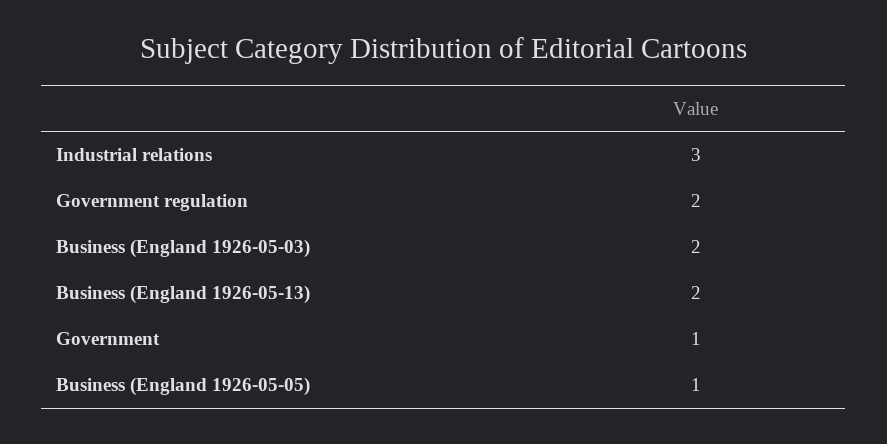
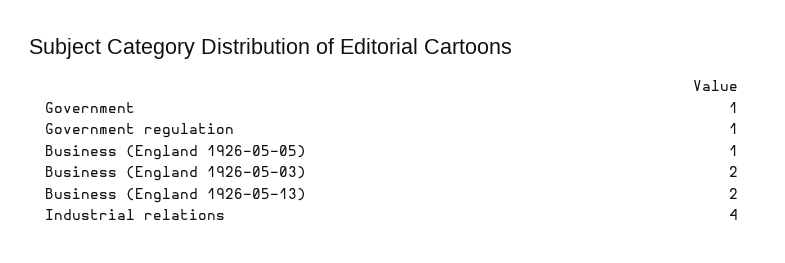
Industrial relations: 3 -> 4
Government regulation: 2 -> 1

